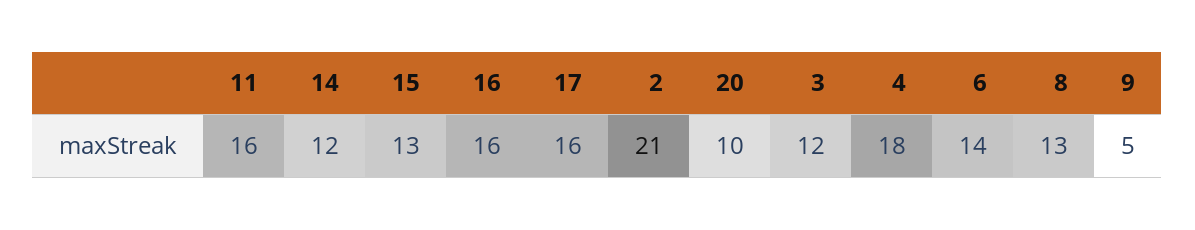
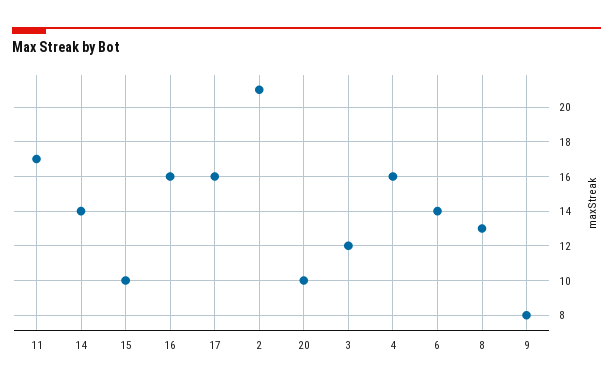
11: 16 -> 17
14: 12 -> 14
15: 13 -> 10
4: 18 -> 16
9: 5 -> 8

